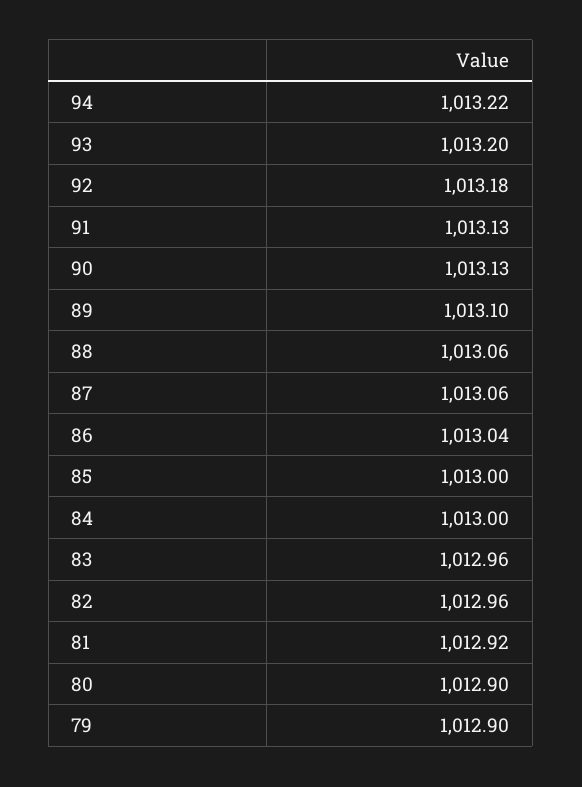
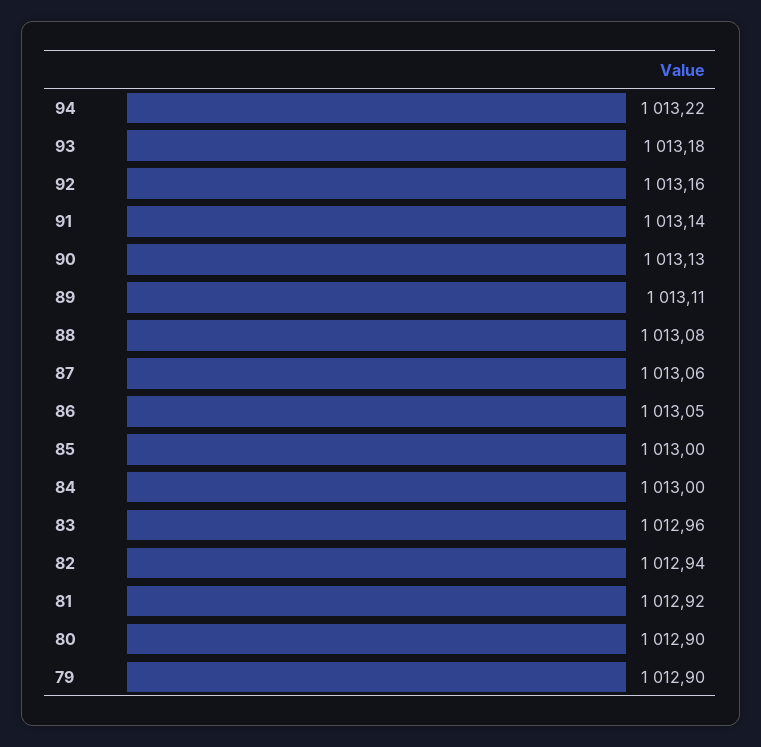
93: 1013.2 -> 1013.18
92: 1013.18 -> 1013.16
91: 1013.13 -> 1013.14
89: 1013.1 -> 1013.11
88: 1013.06 -> 1013.08
86: 1013.04 -> 1013.05
82: 1012.96 -> 1012.94

